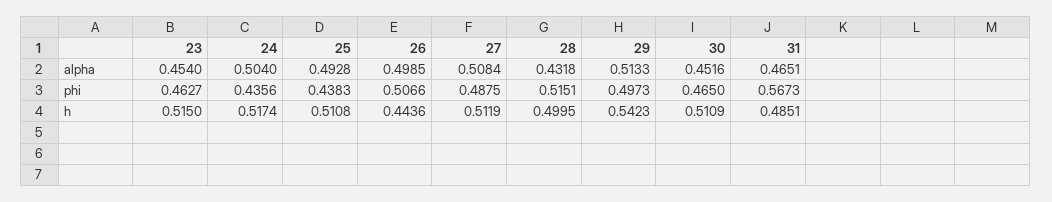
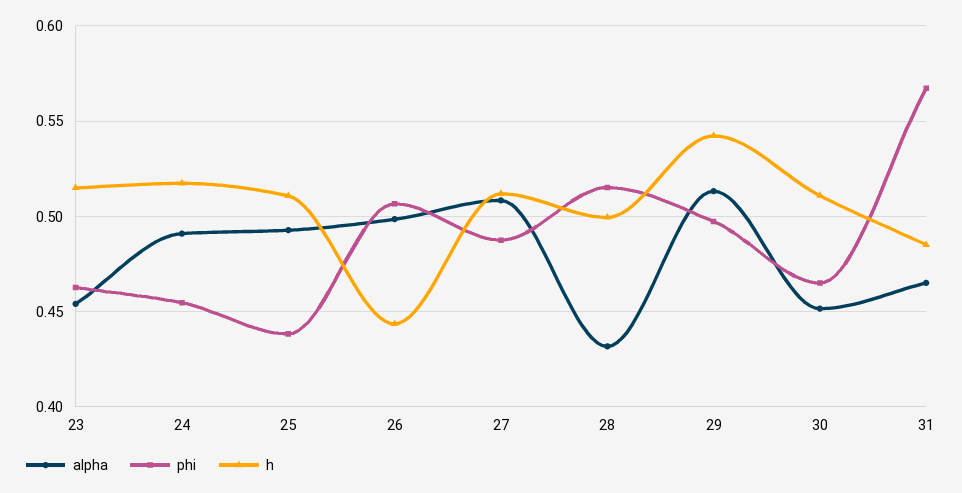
alpha, 24: 0.504 -> 0.49
phi, 24: 0.4356 -> 0.455

